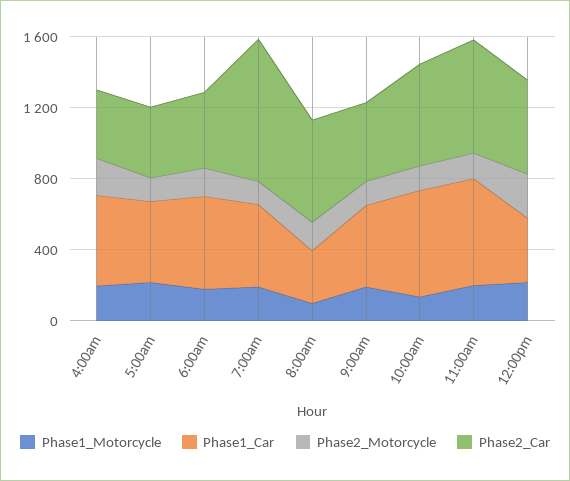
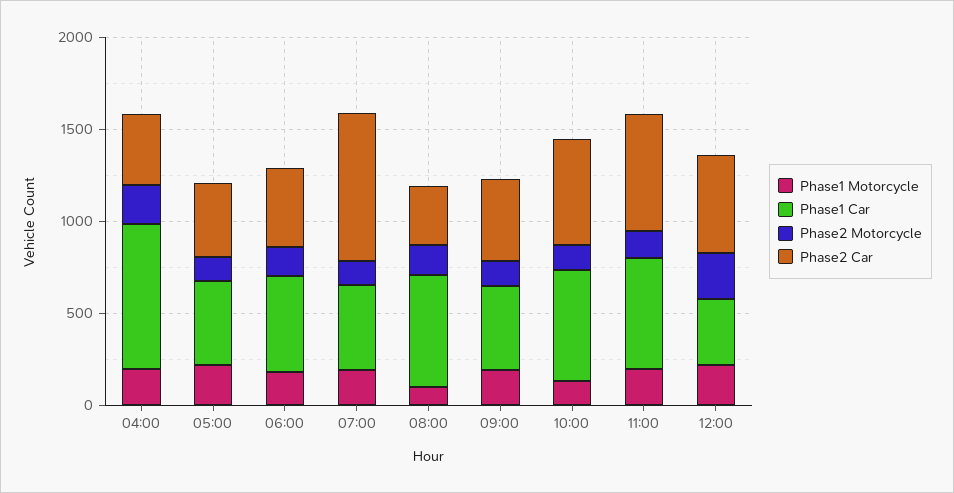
Phase1_Car, 4:00am: 500 -> 800
Phase1_Car, 8:00am: 300 -> 600
Phase2_Car, 8:00am: 600 -> 300

